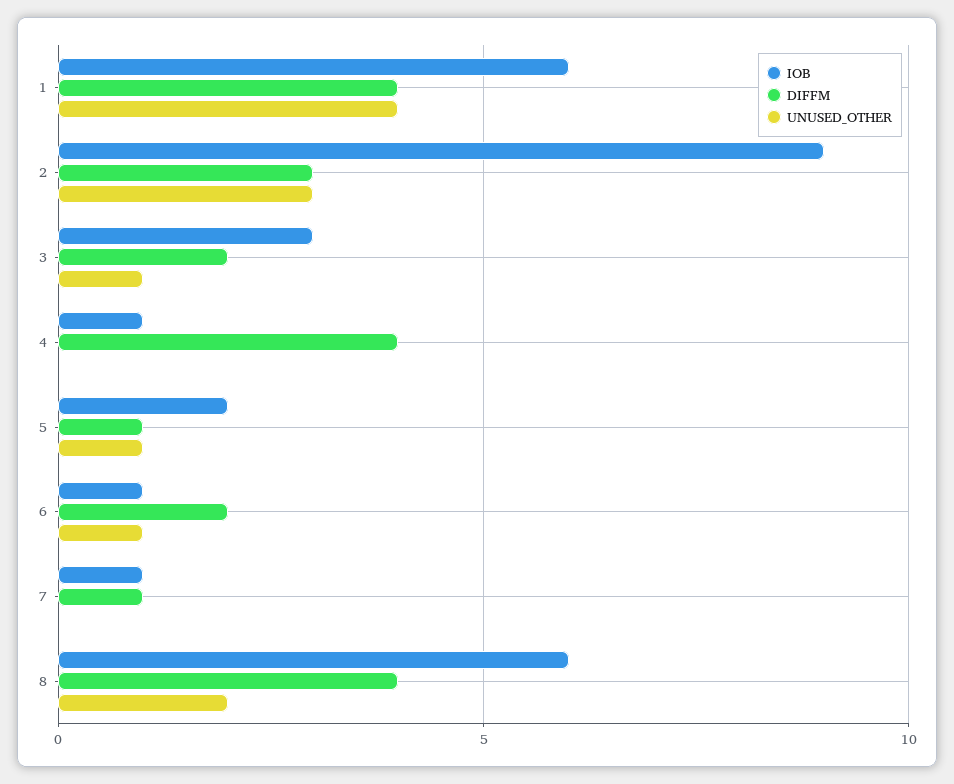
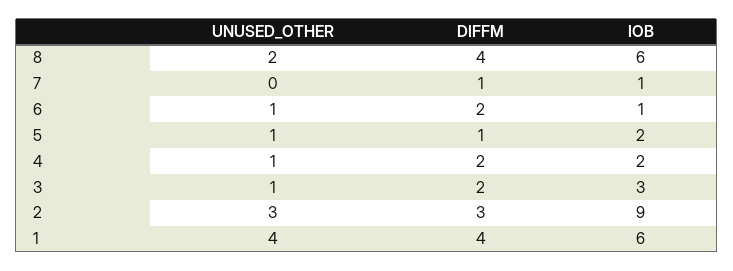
IOB, 4: 1 -> 2
DIFFM, 4: 4 -> 2
UNUSED_OTHER, 4: 0 -> 1

